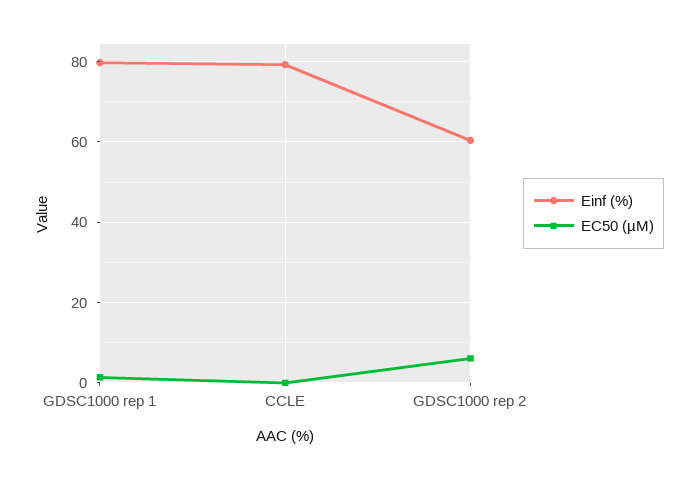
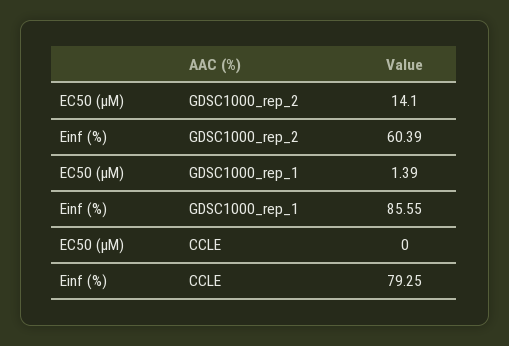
Einf (%), GDSC1000 rep 1: 80 -> 85.55
EC50 (µM), GDSC1000 rep 2: 6 -> 14.1

